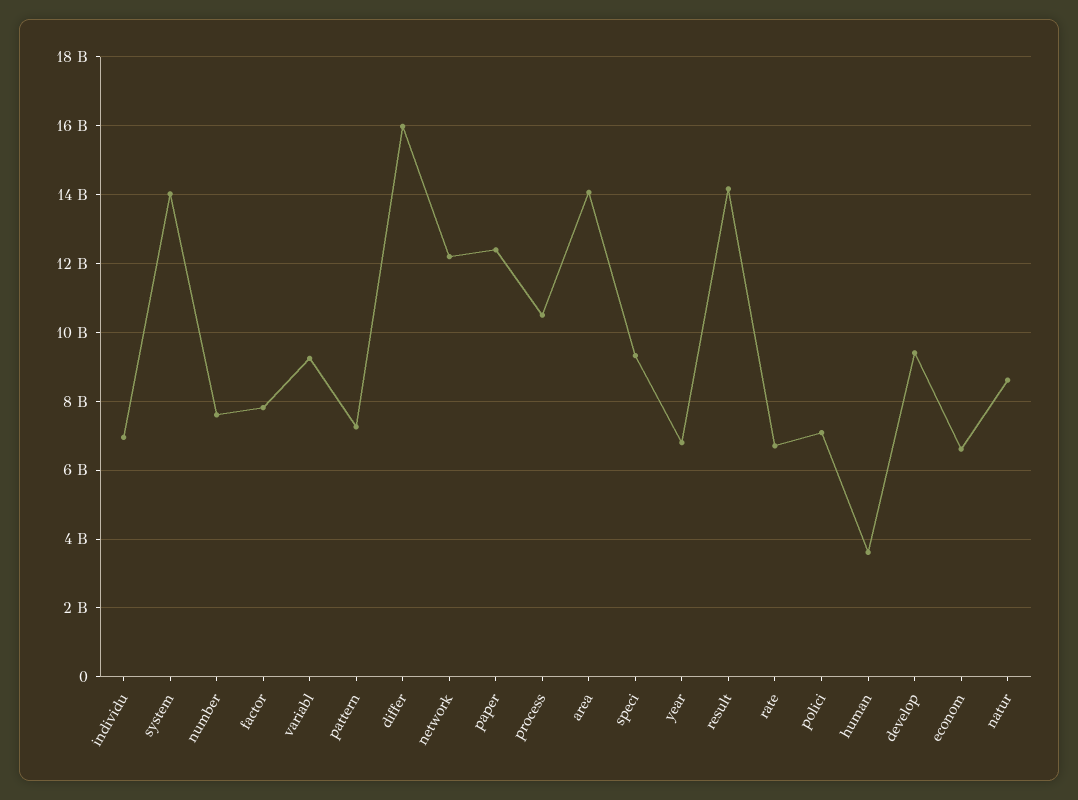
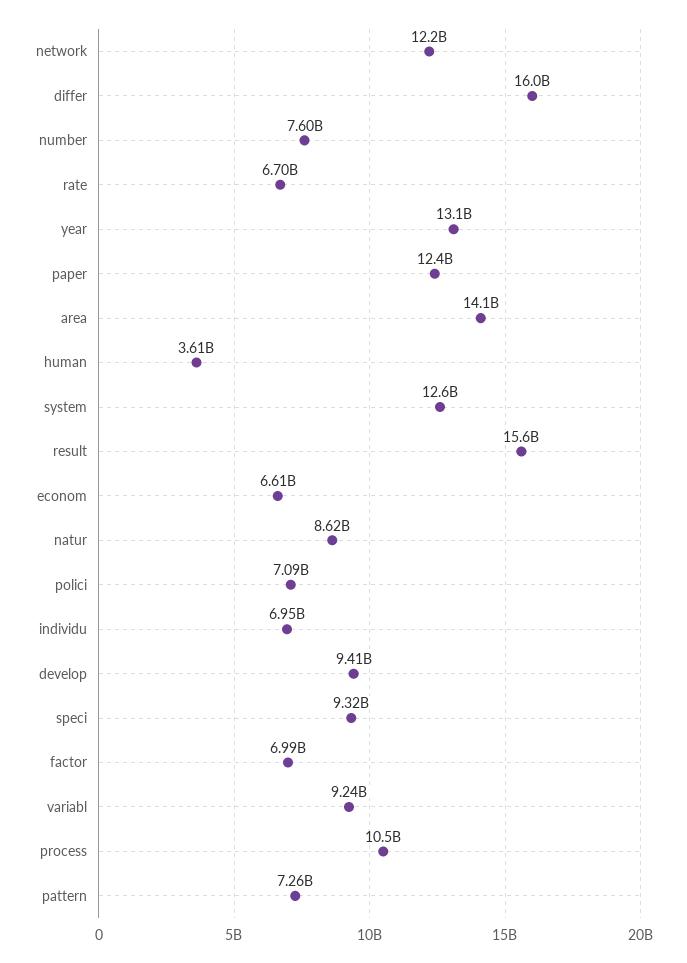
system: 14000000000 -> 12600000000
factor: 7800000000 -> 6990000000
year: 6800000000 -> 13100000000
result: 14200000000 -> 15600000000

